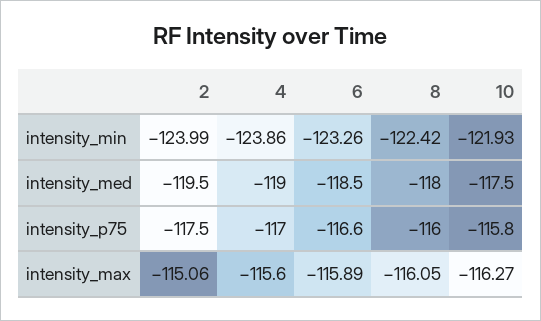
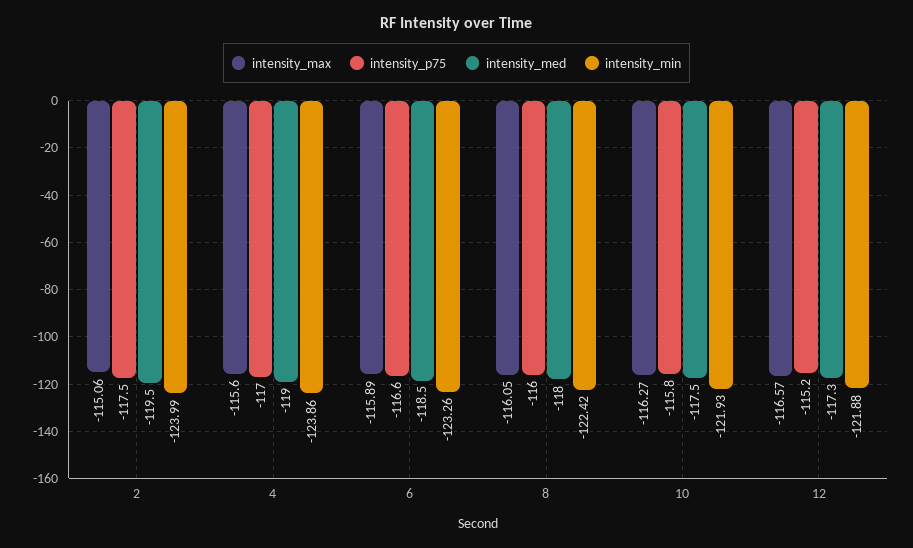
intensity_max, 12: none -> -116.57
intensity_p75, 12: none -> -115.2
intensity_med, 12: none -> -117.3
intensity_min, 12: none -> -121.88

